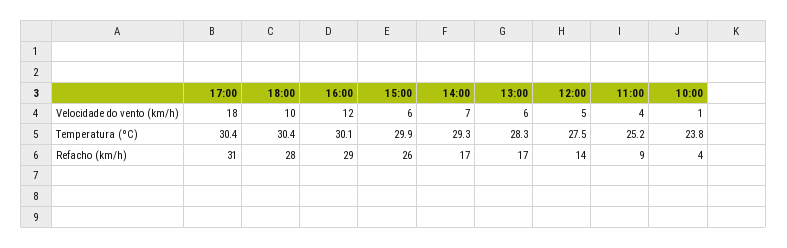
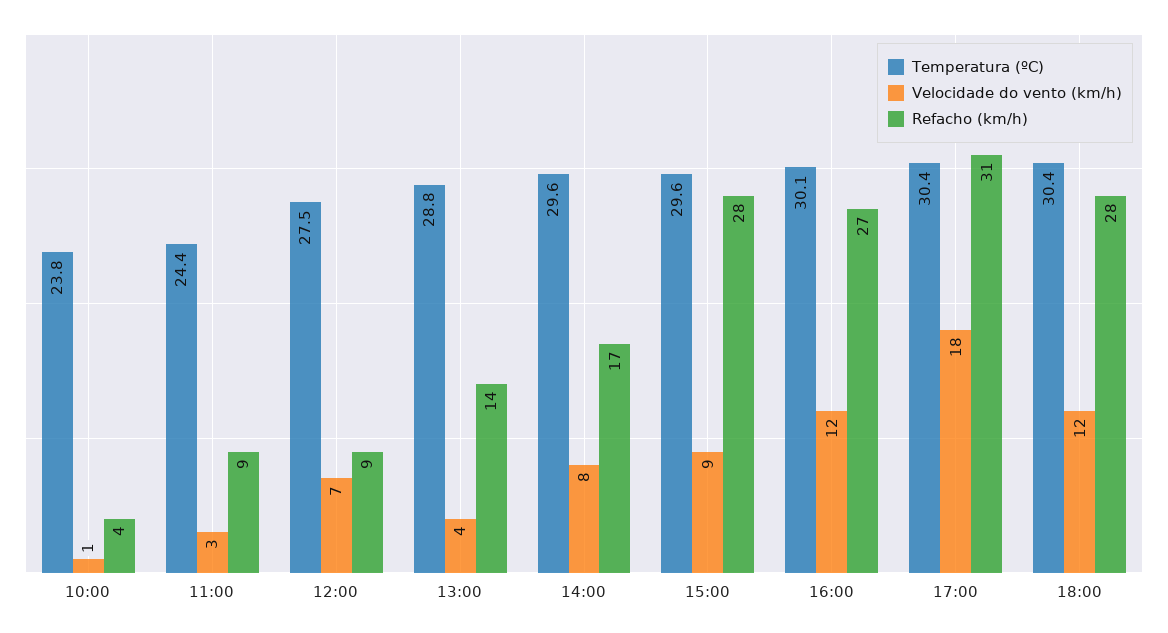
Velocidade do vento (km/h), 18:00: 10 -> 12
Velocidade do vento (km/h), 15:00: 6 -> 9
Velocidade do vento (km/h), 14:00: 7 -> 8
Velocidade do vento (km/h), 13:00: 6 -> 4
Velocidade do vento (km/h), 12:00: 5 -> 7
Velocidade do vento (km/h), 11:00: 4 -> 3
Temperatura (ºC), 15:00: 29.9 -> 29.6
Temperatura (ºC), 14:00: 29.3 -> 29.6
Temperatura (ºC), 13:00: 28.3 -> 28.8
Temperatura (ºC), 11:00: 25.2 -> 24.4
Refacho (km/h), 16:00: 29 -> 27
Refacho (km/h), 15:00: 26 -> 28
Refacho (km/h), 13:00: 17 -> 14
Refacho (km/h), 12:00: 14 -> 9

